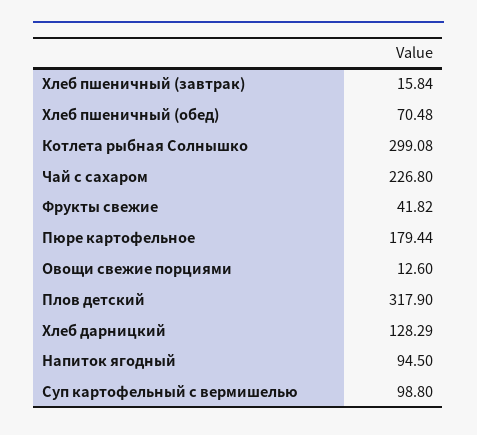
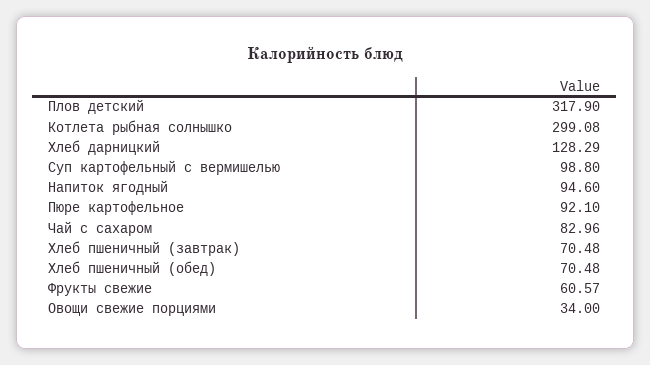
Хлеб пшеничный (завтрак): 15.84 -> 70.48
Чай с сахаром: 226.8 -> 82.96
Фрукты свежие: 41.82 -> 60.57
Пюре картофельное: 179.44 -> 92.1
Овощи свежие порциями: 12.6 -> 34
Напиток ягодный: 94.5 -> 94.6

